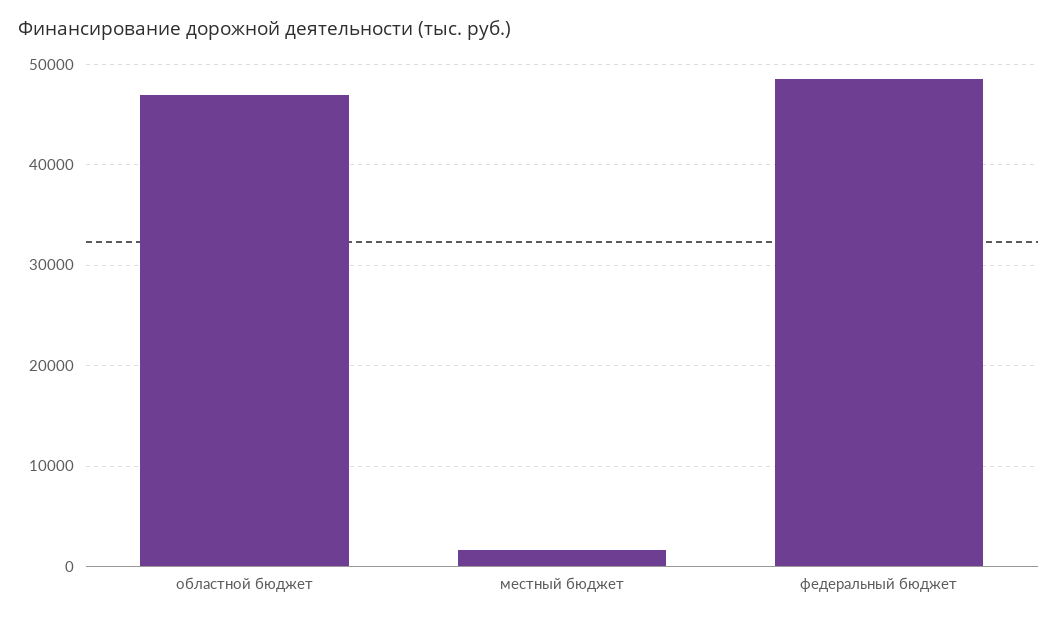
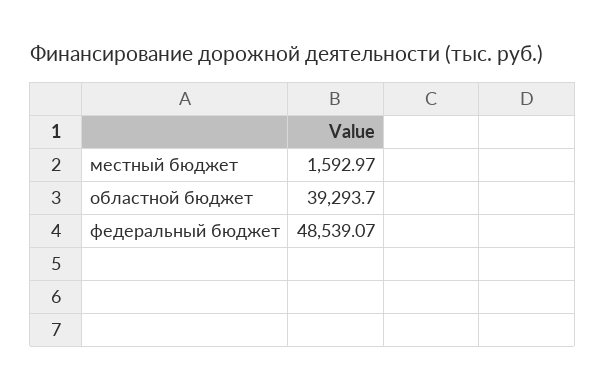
областной бюджет: 47000 -> 39293.7

